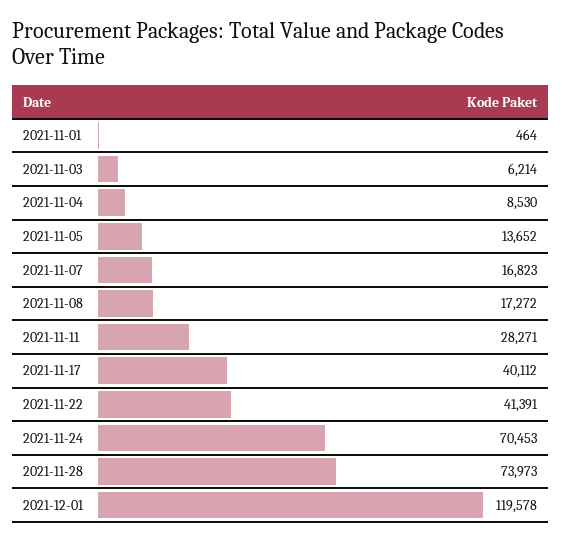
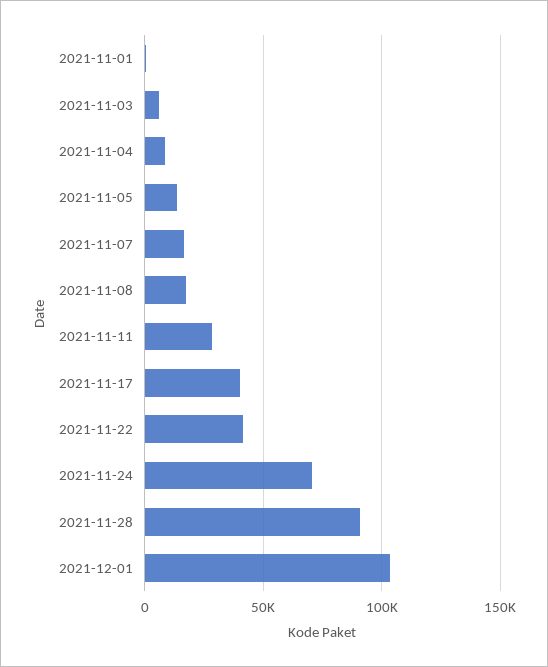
2021-11-28: 73973 -> 90000
2021-12-01: 119578 -> 105000

